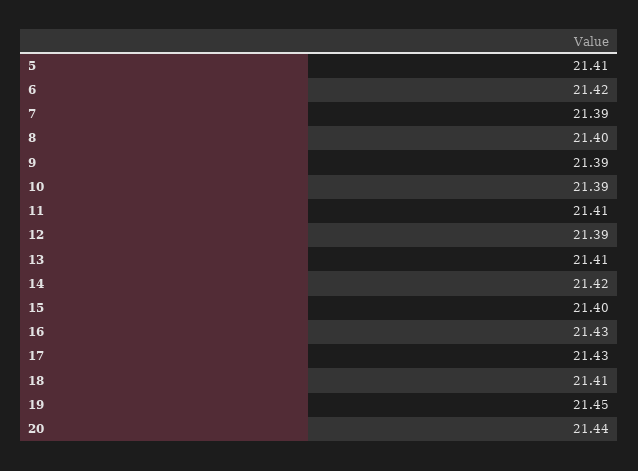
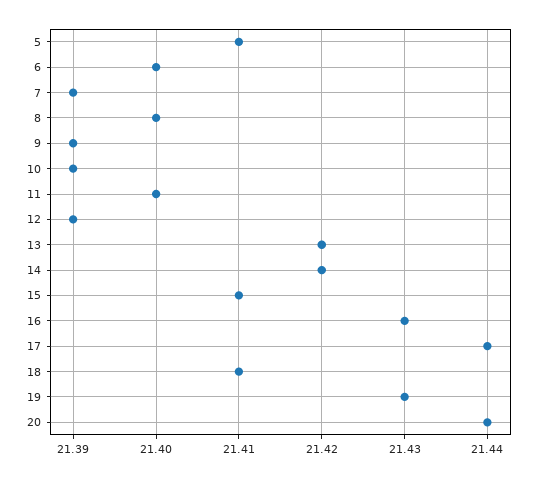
6: 21.42 -> 21.4
11: 21.41 -> 21.4
13: 21.41 -> 21.42
15: 21.4 -> 21.41
17: 21.43 -> 21.44
19: 21.45 -> 21.43

